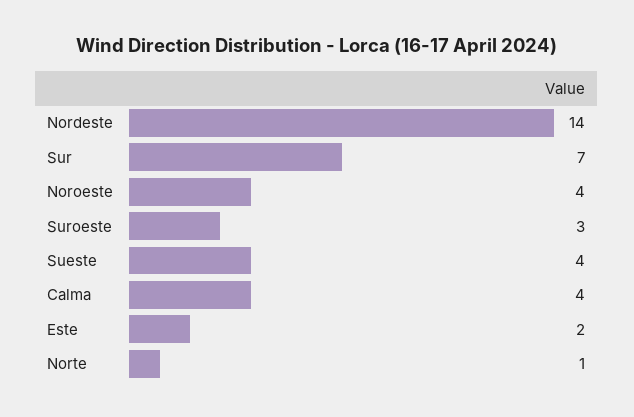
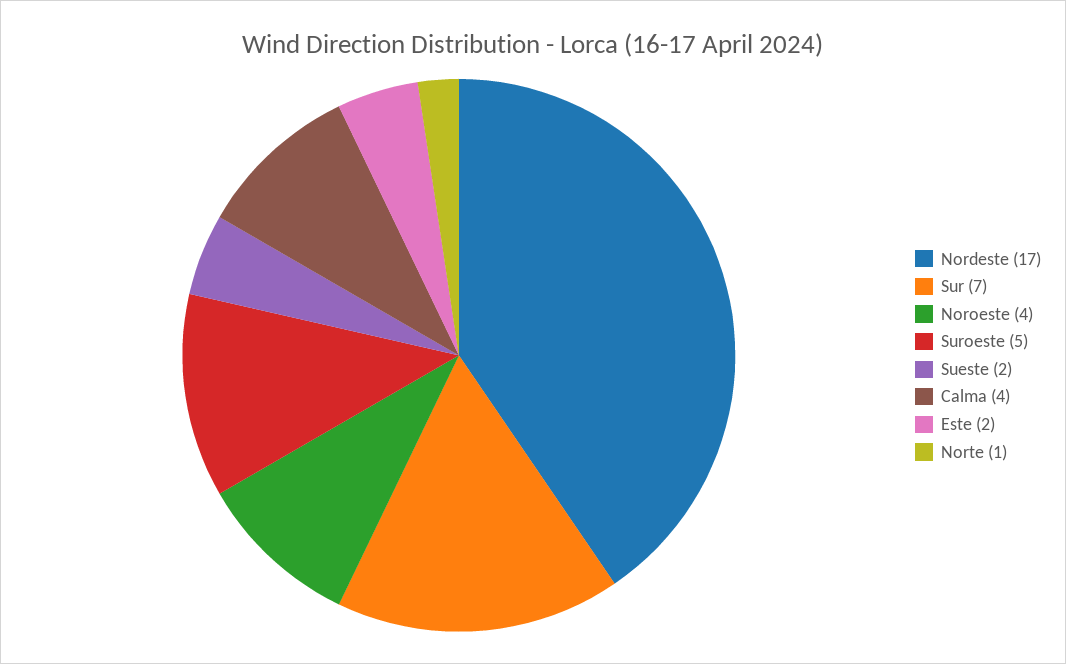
Nordeste: 14 -> 17
Suroeste: 3 -> 5
Sueste: 4 -> 2

